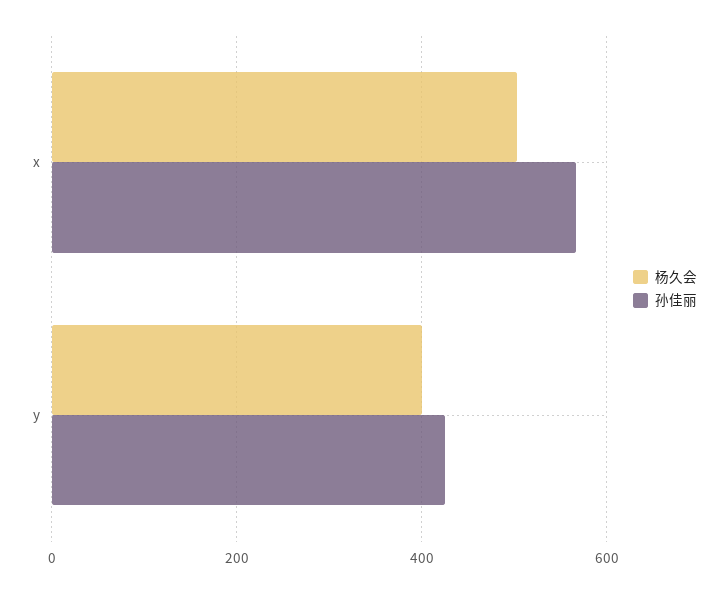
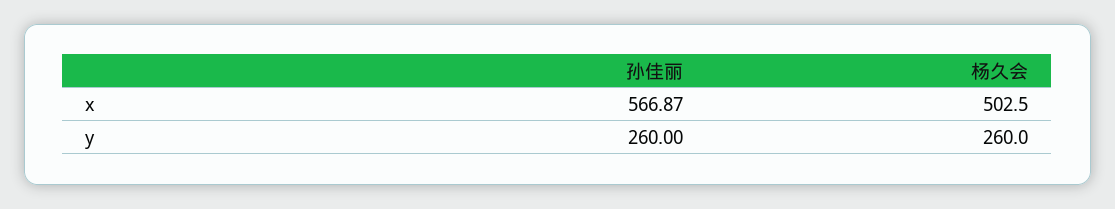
杨久会, y: 400 -> 260
孙佳丽, y: 420 -> 260

